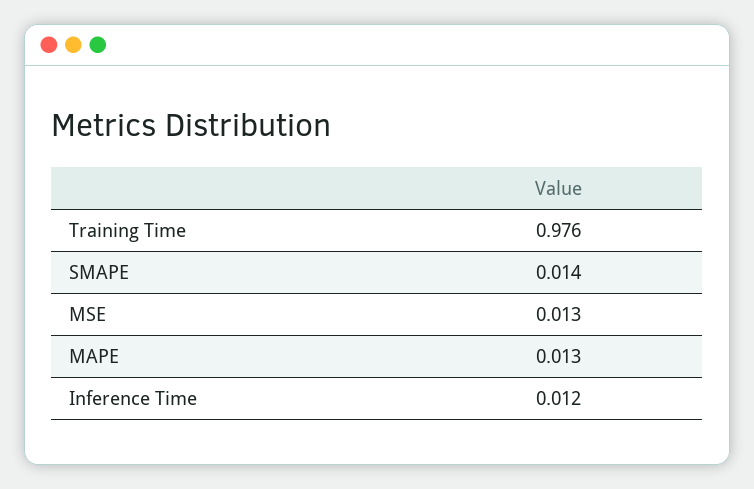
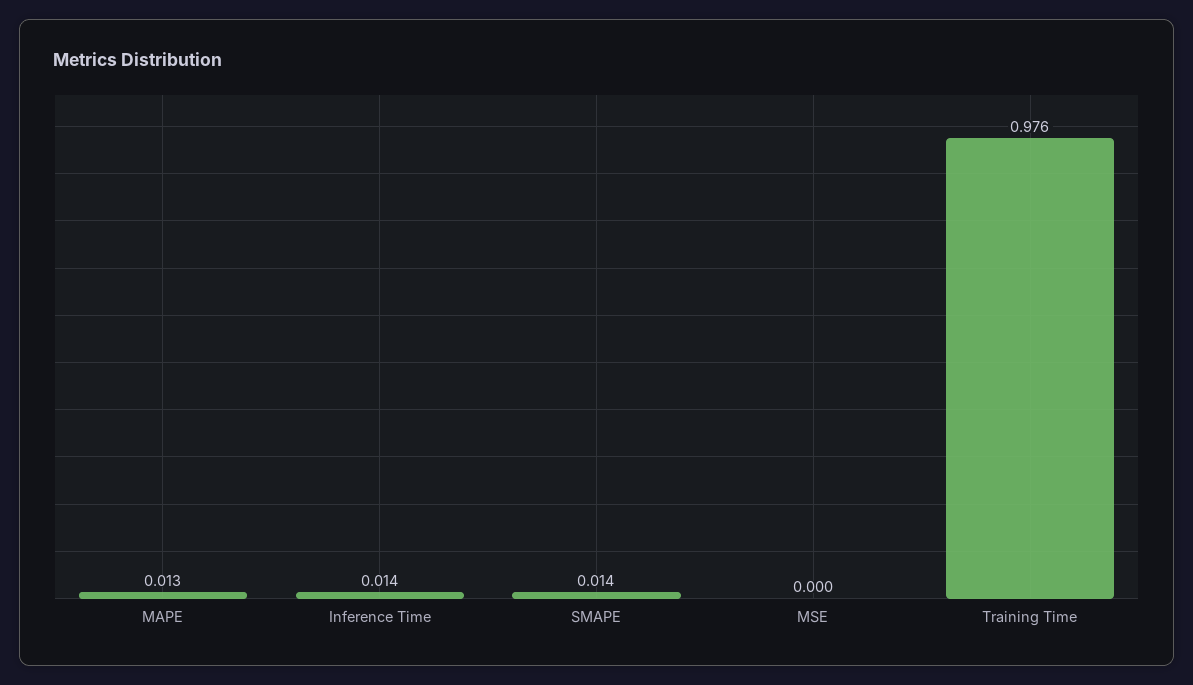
MSE: 0.013 -> 0
Inference Time: 0.012 -> 0.014

